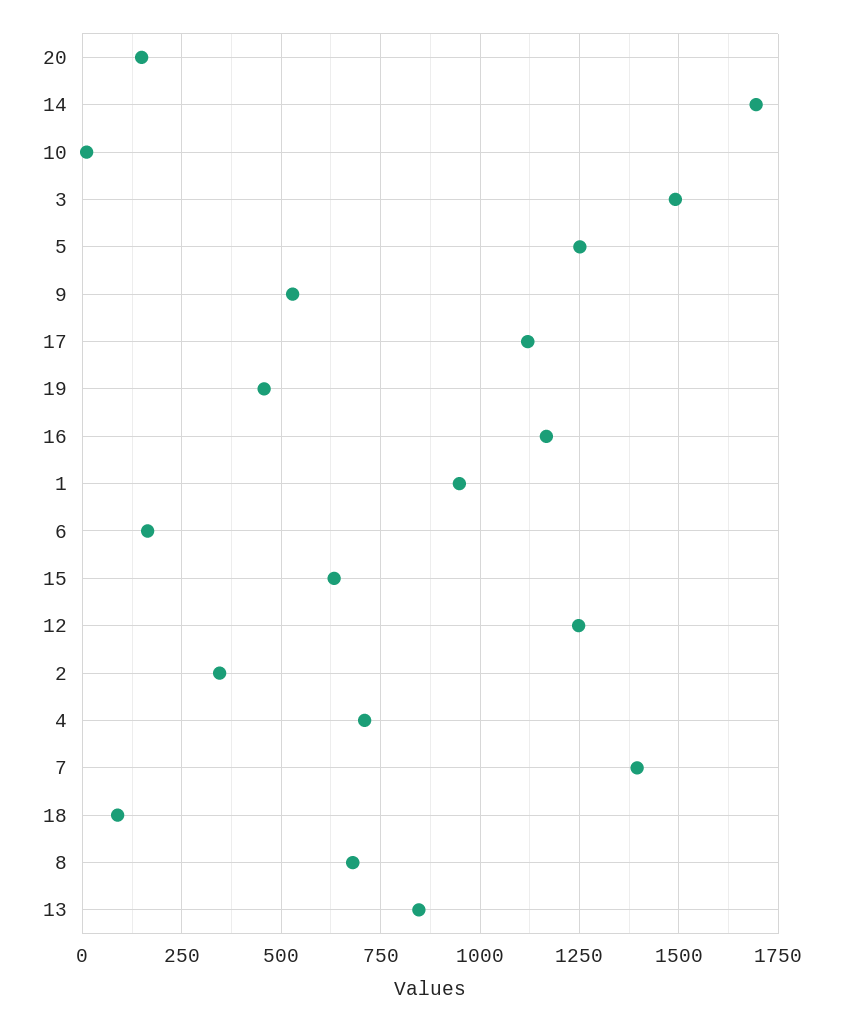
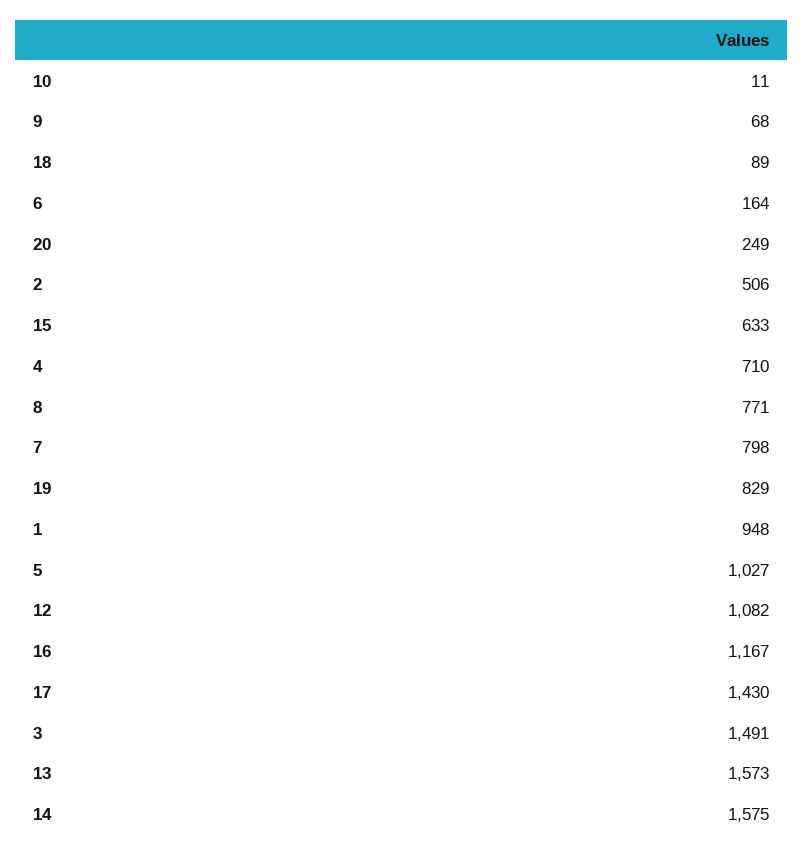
20: 150 -> 249
14: 1700 -> 1575
5: 1250 -> 1027
9: 525 -> 68
17: 1125 -> 1430
19: 450 -> 829
12: 1250 -> 1082
2: 350 -> 506
7: 1400 -> 798
8: 675 -> 771
13: 850 -> 1573

